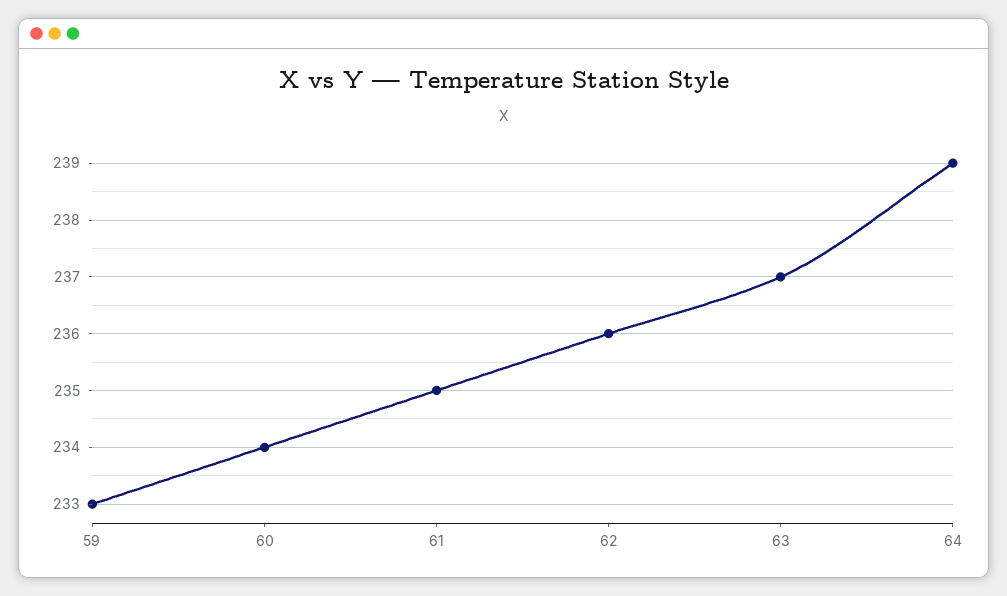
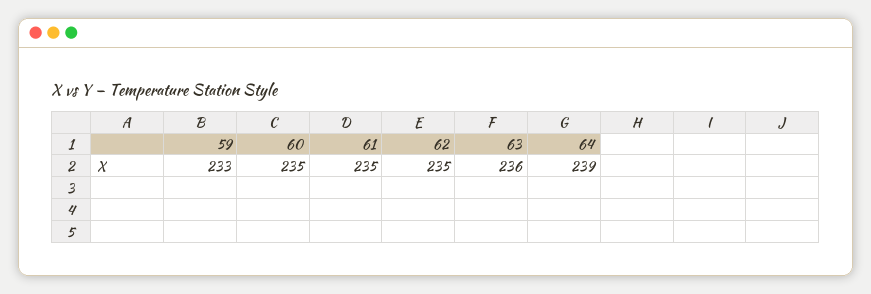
60: 234 -> 235
62: 236 -> 235
63: 237 -> 236

